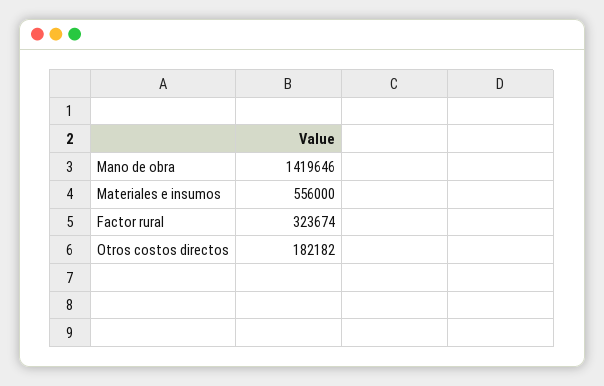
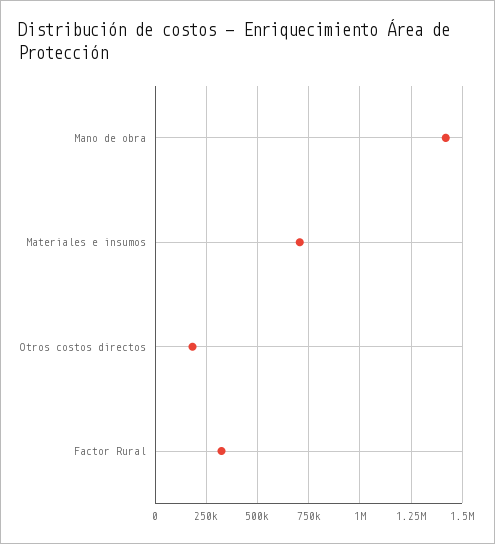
Materiales e insumos: 556000 -> 700000

